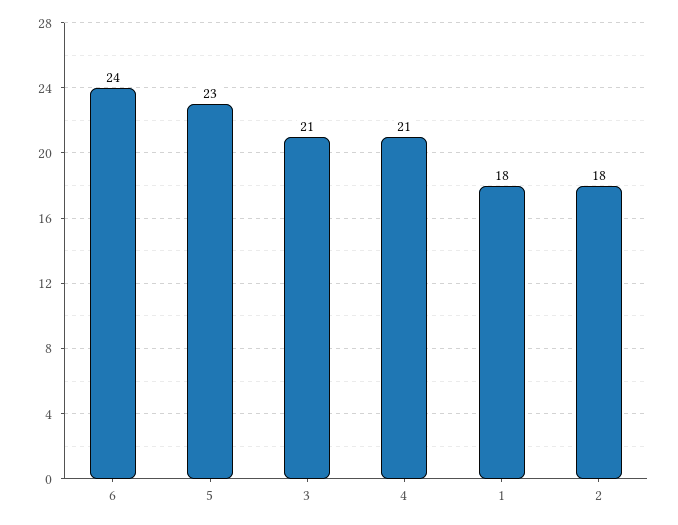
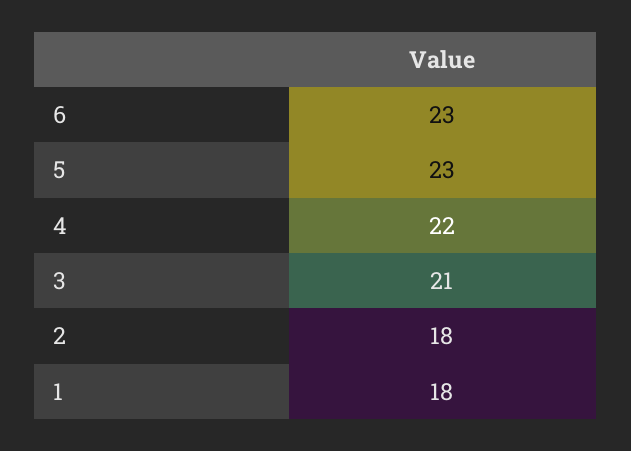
6: 24 -> 23
4: 21 -> 22

